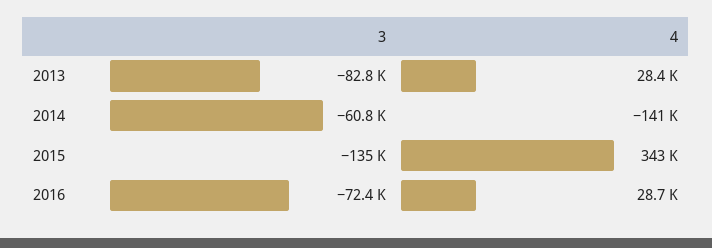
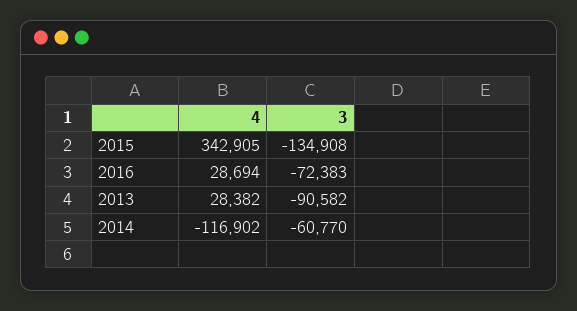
3, 2013: -82800 -> -90582
4, 2014: -141000 -> -116902

